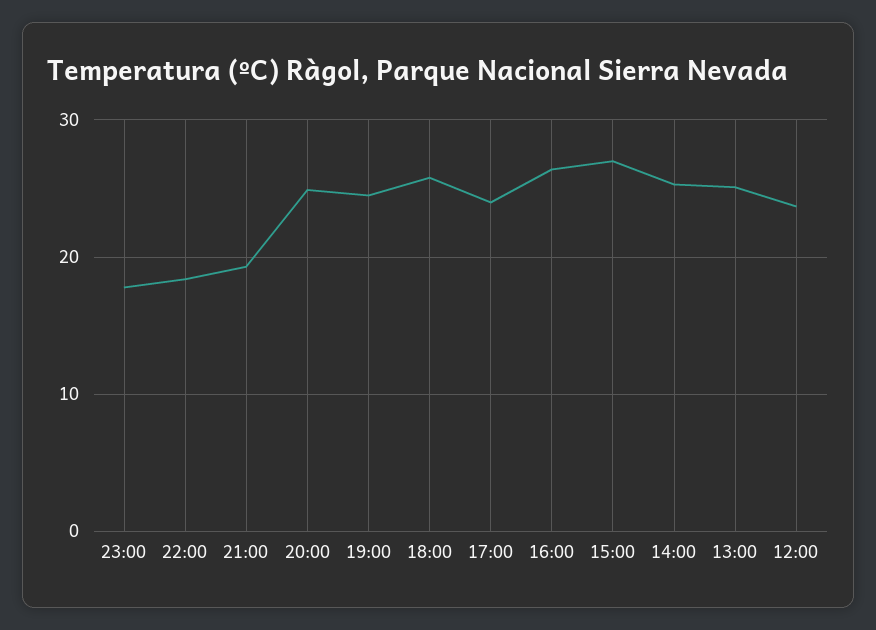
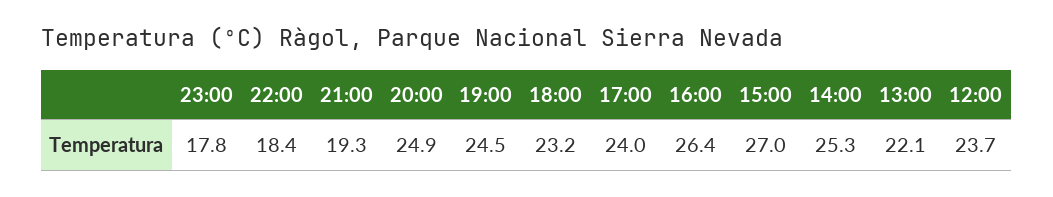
18:00: 26 -> 23.2
13:00: 25 -> 22.1

